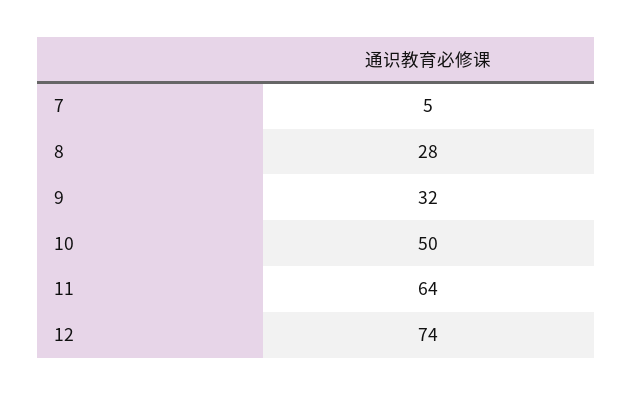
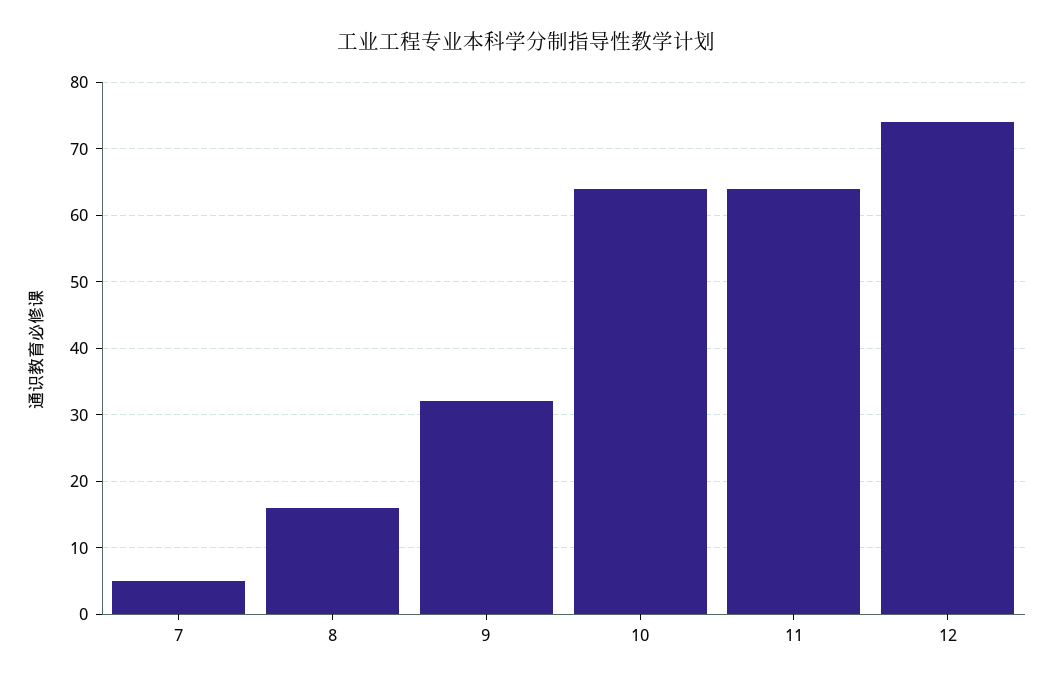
8: 28 -> 16
10: 50 -> 64

